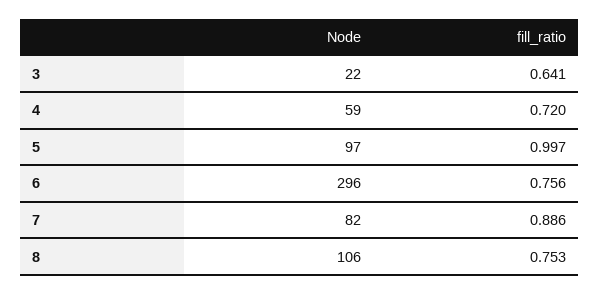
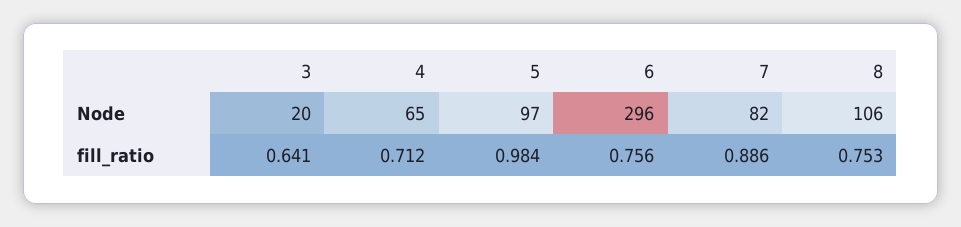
Node, 3: 22 -> 20
Node, 4: 59 -> 65
fill_ratio, 4: 0.72 -> 0.712
fill_ratio, 5: 0.997 -> 0.984

